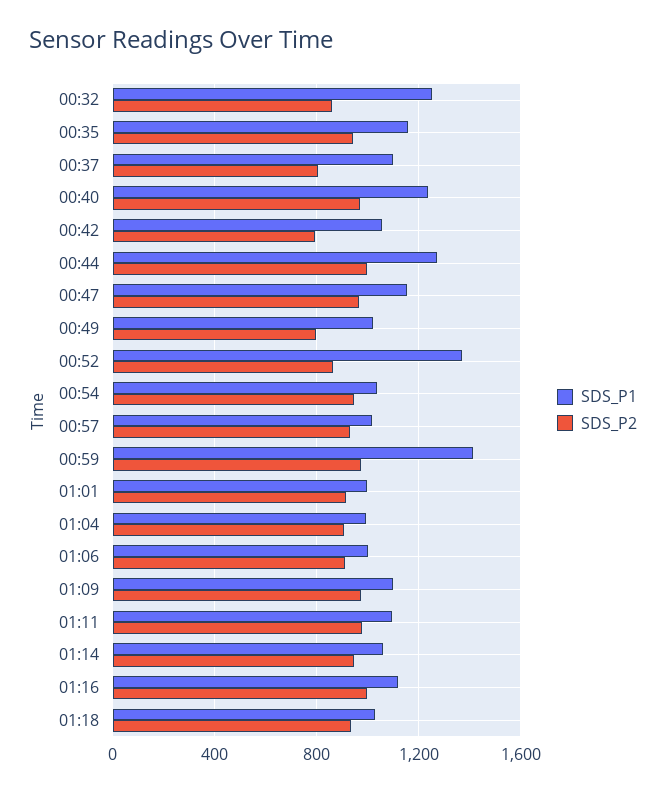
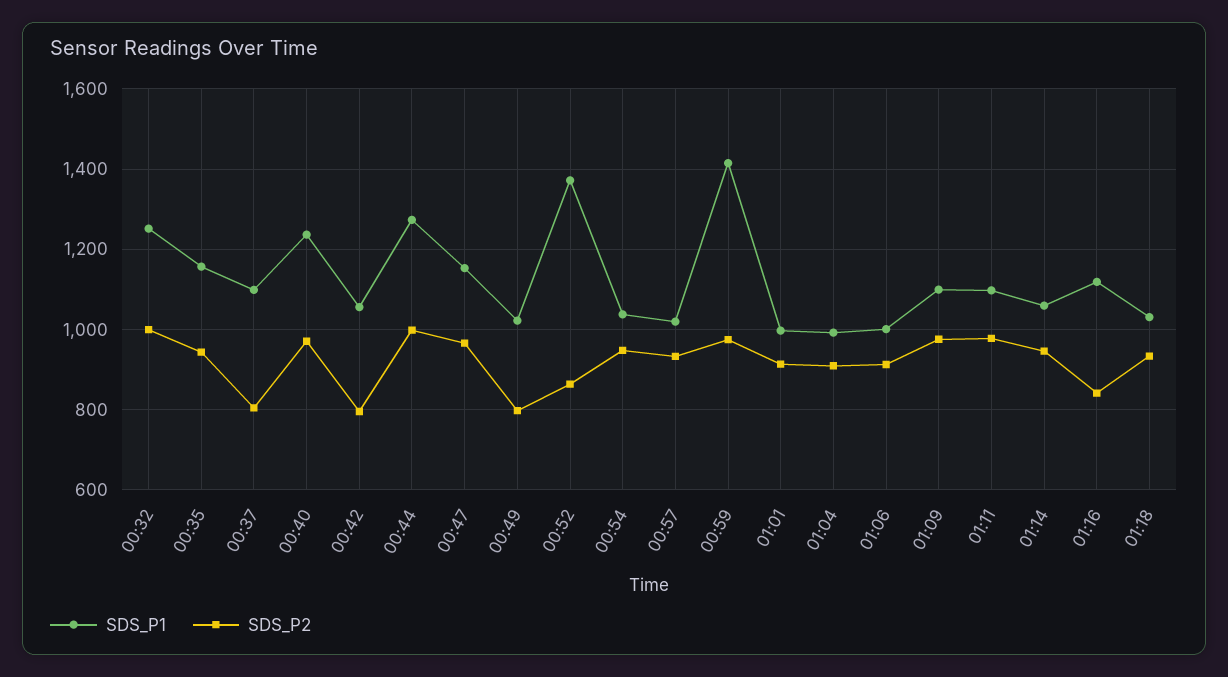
SDS_P2, 00:32: 850 -> 1000
SDS_P2, 01:16: 1000 -> 840

